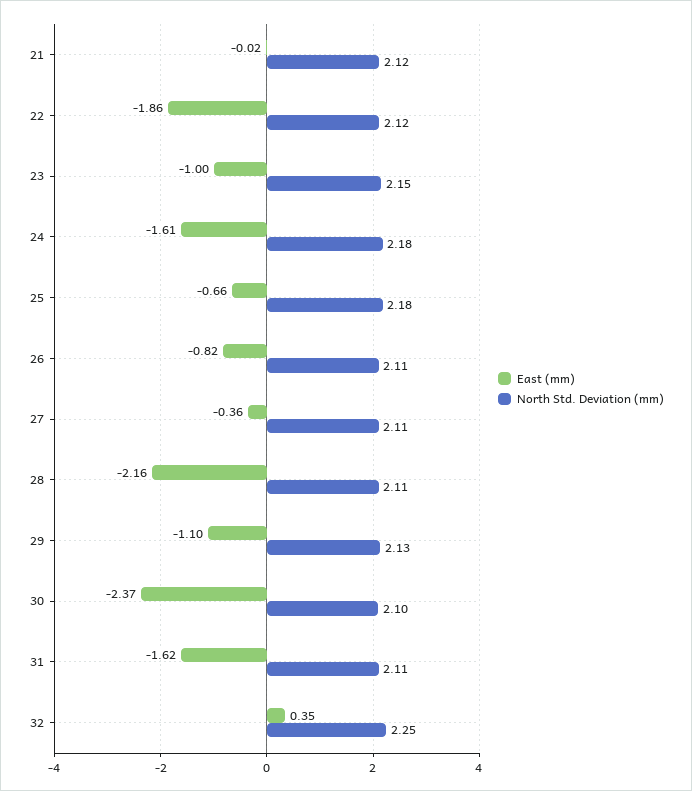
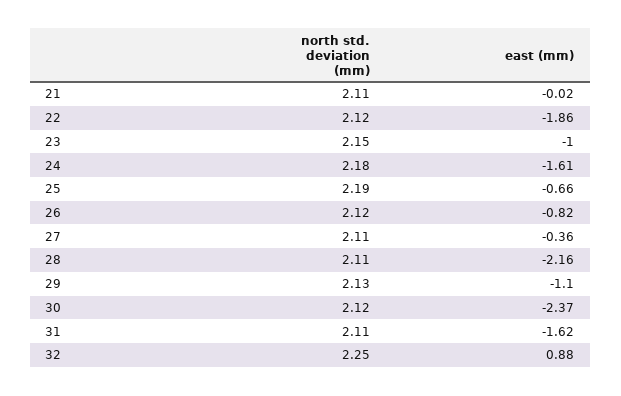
North Std. Deviation (mm), 21: 2.12 -> 2.11
North Std. Deviation (mm), 25: 2.18 -> 2.19
North Std. Deviation (mm), 26: 2.11 -> 2.12
North Std. Deviation (mm), 30: 2.1 -> 2.12
East (mm), 32: 0.35 -> 0.88

